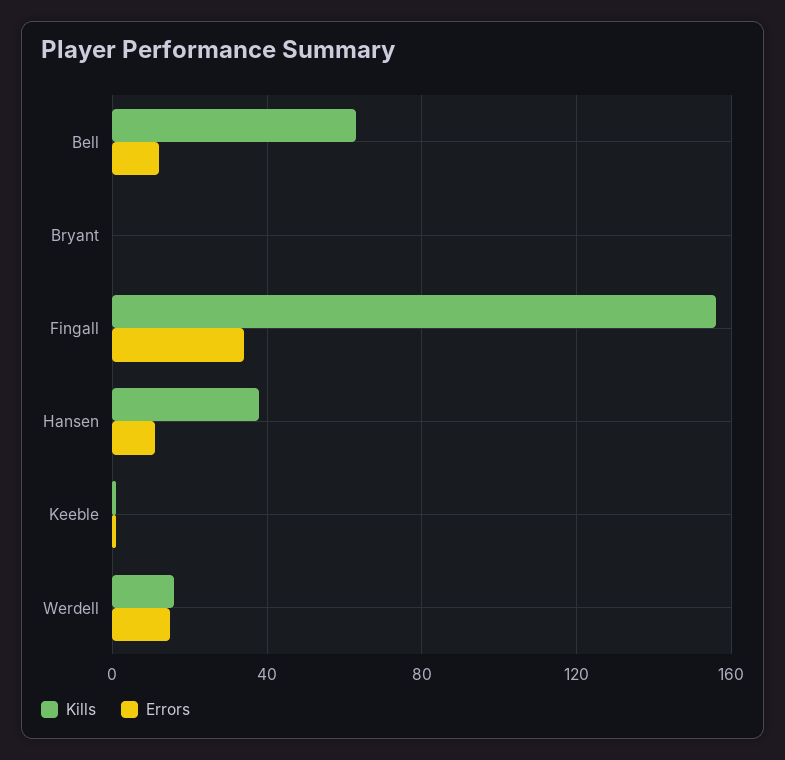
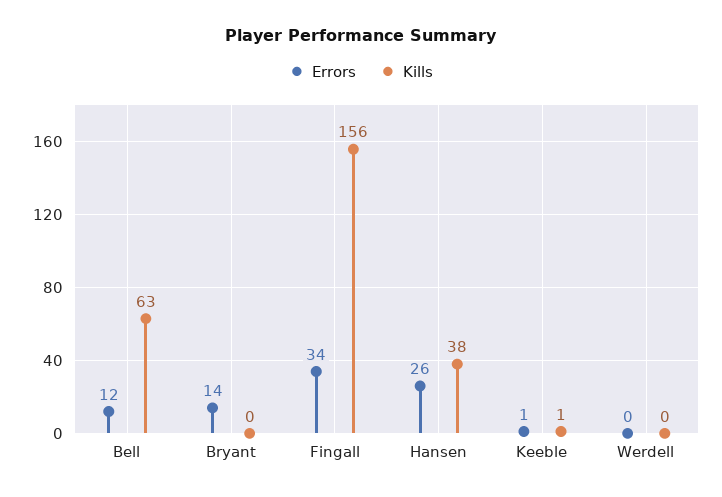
Errors, Bryant: 0 -> 14
Errors, Hansen: 10 -> 26
Kills, Werdell: 15 -> 0
Errors, Werdell: 15 -> 0

